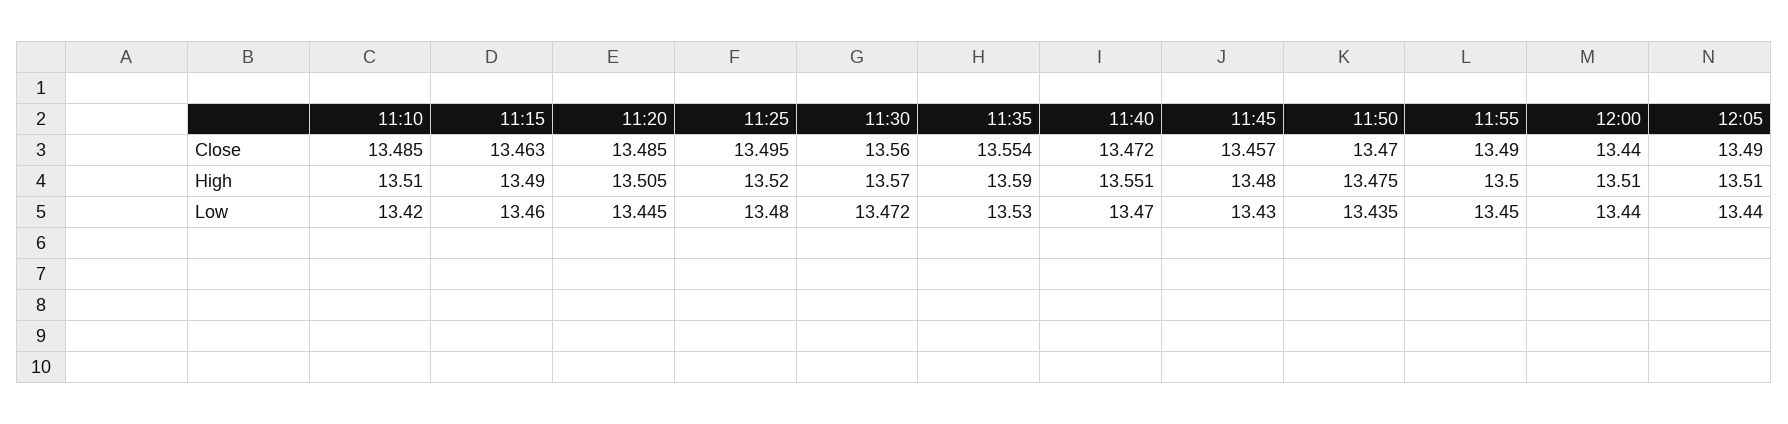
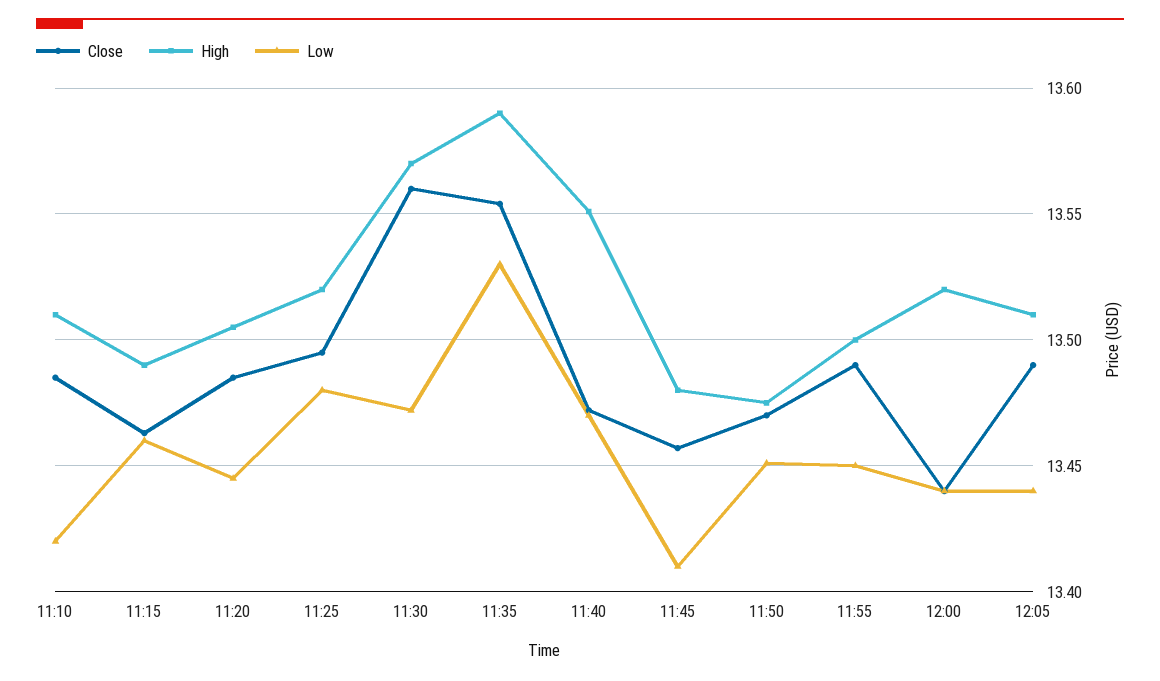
High, 12:00: 13.51 -> 13.52
Low, 11:45: 13.43 -> 13.41
Low, 11:50: 13.435 -> 13.45

